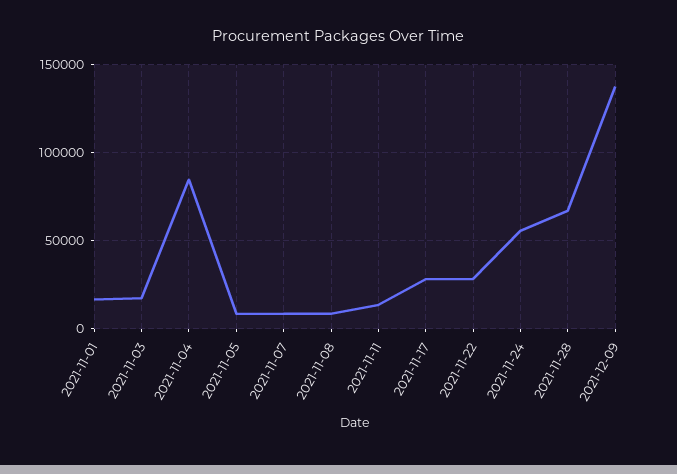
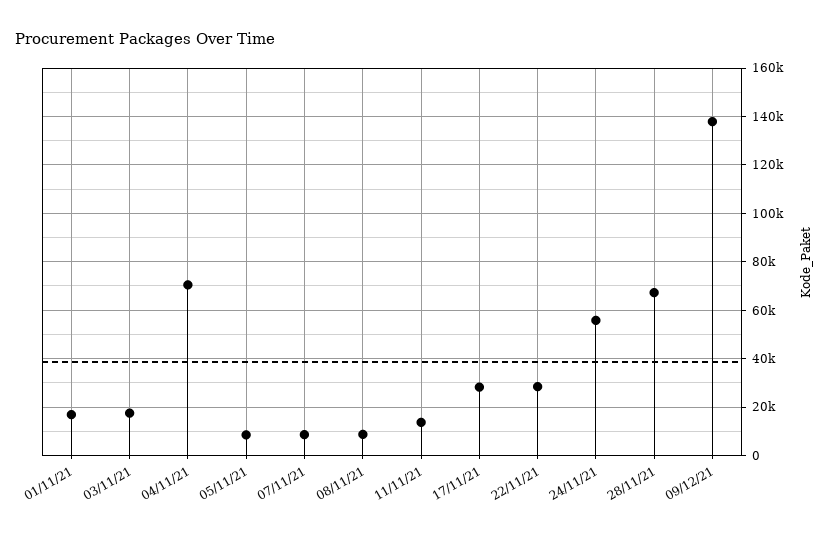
2021-11-04: 85000 -> 70000

